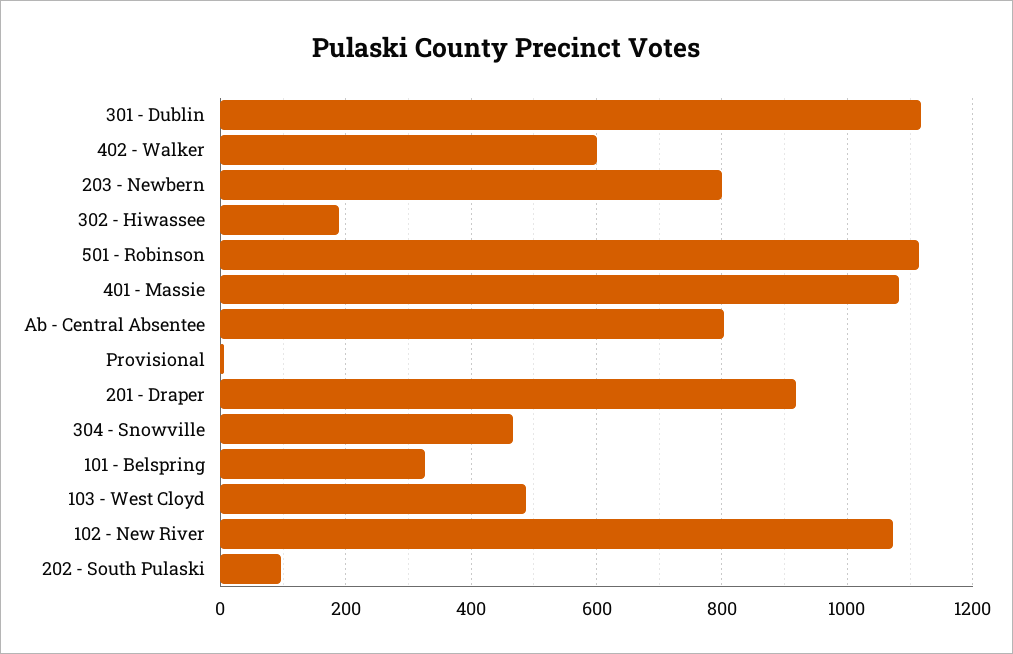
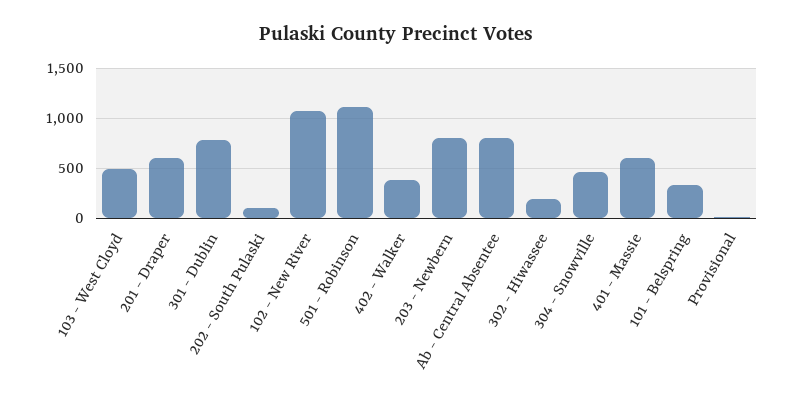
301 - Dublin: 1120 -> 800
402 - Walker: 600 -> 400
401 - Massie: 1080 -> 600
201 - Draper: 920 -> 600

